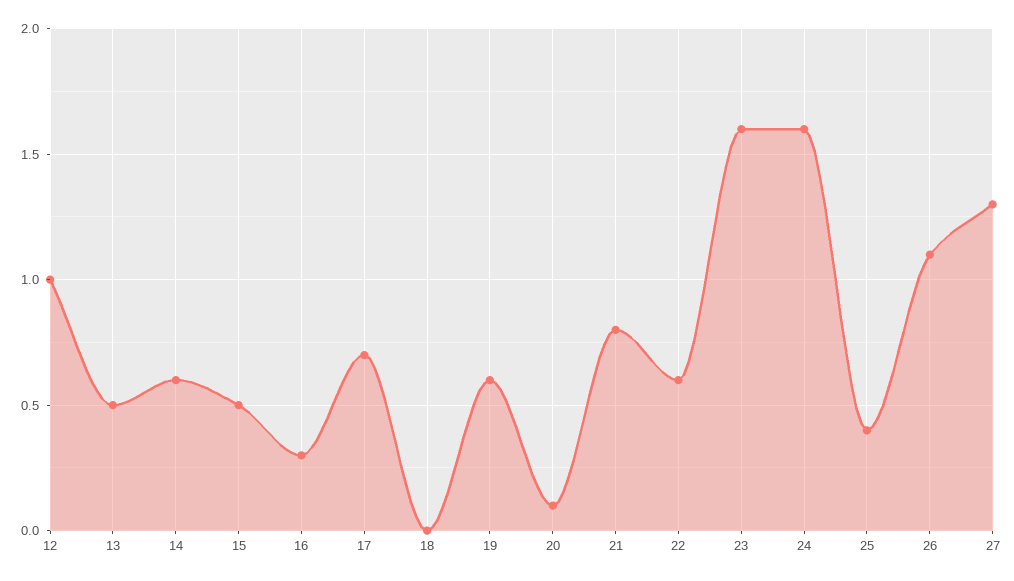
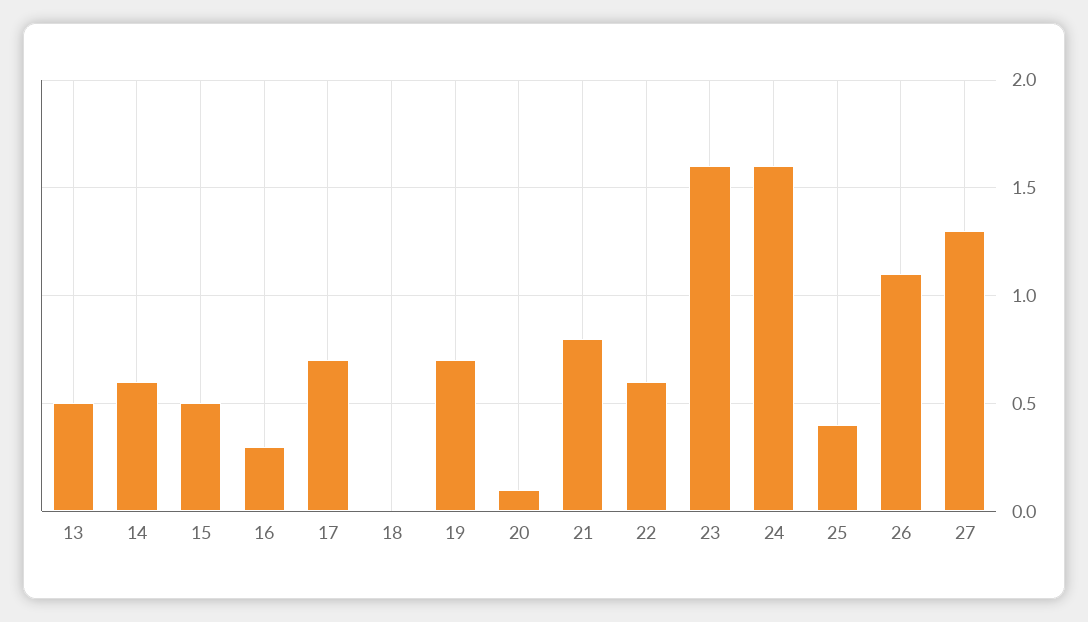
12: 1 -> none
19: 0.6 -> 0.7

